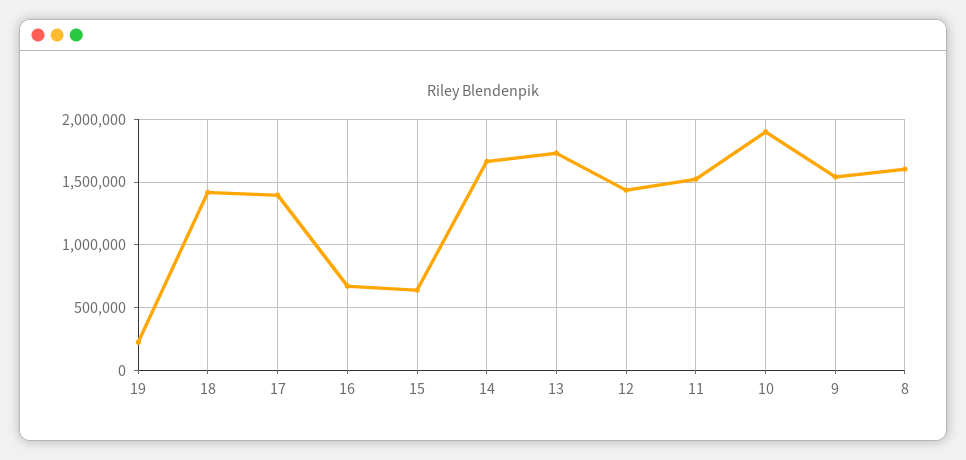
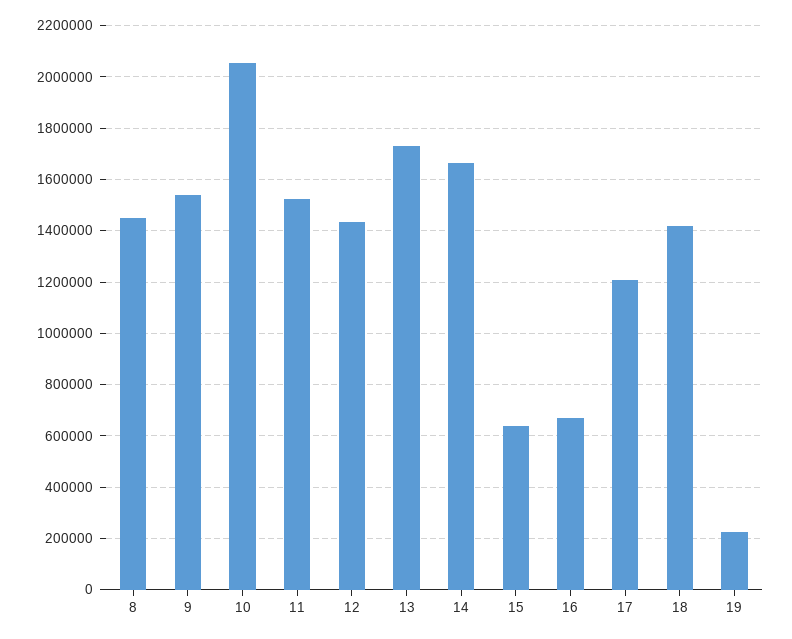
17: 1400000 -> 1200000
10: 1900000 -> 2050000
8: 1600000 -> 1450000

